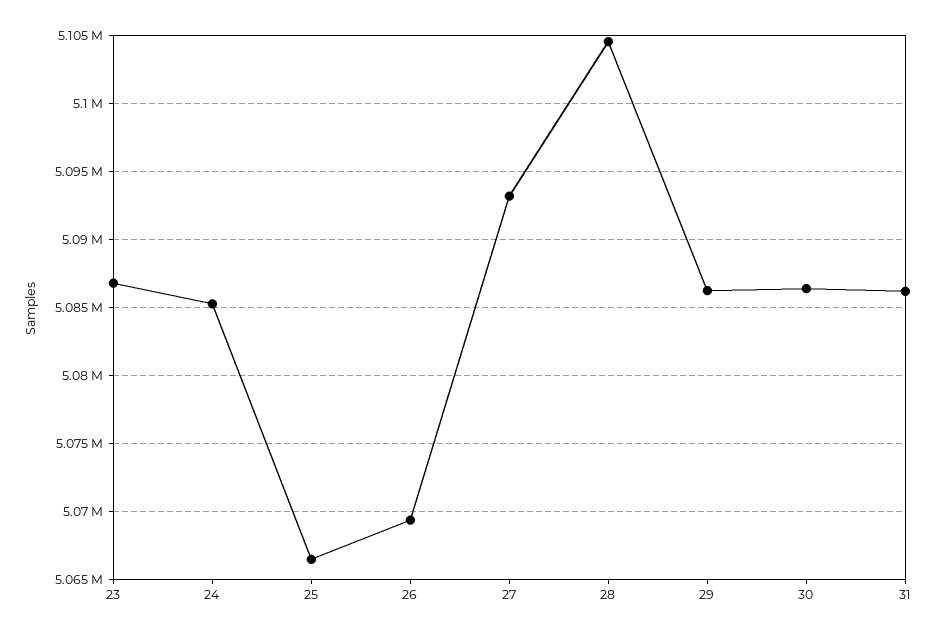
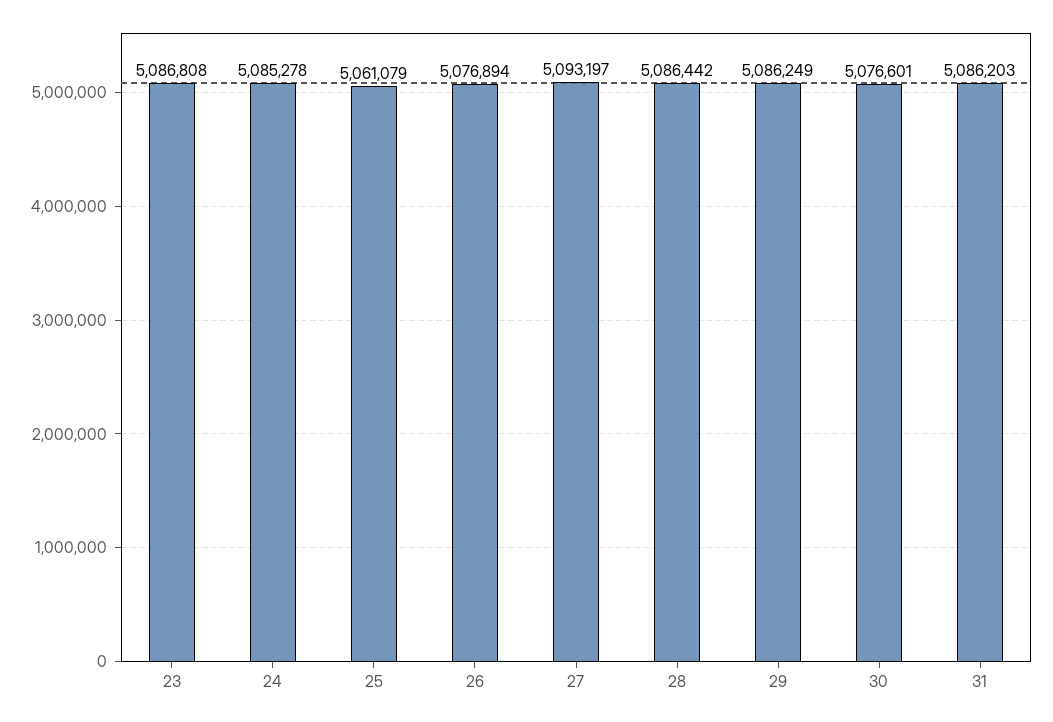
25: 5066500 -> 5061079
26: 5069500 -> 5076894
28: 5104500 -> 5086442
30: 5086500 -> 5076601

